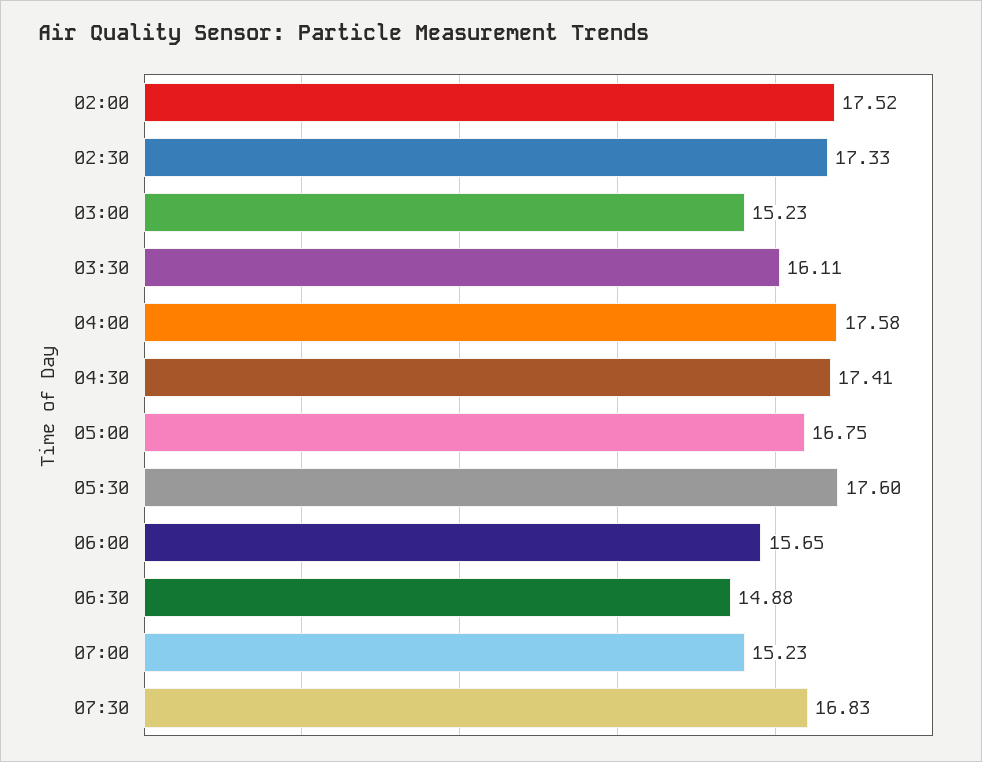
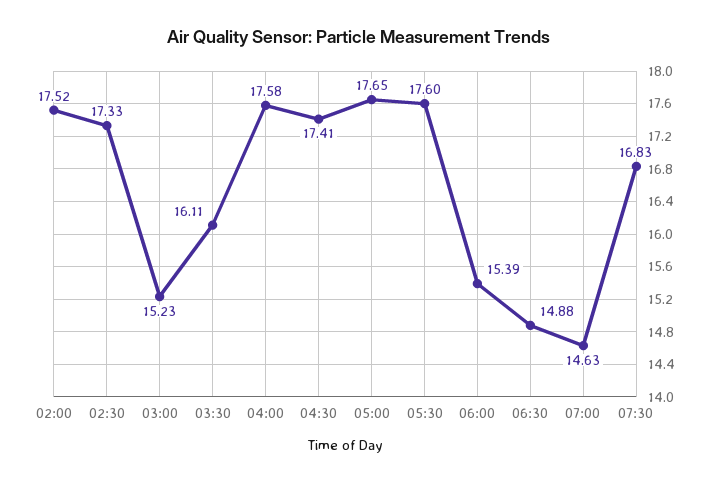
05:00: 16.75 -> 17.65
06:00: 15.65 -> 15.39
07:00: 15.23 -> 14.63

